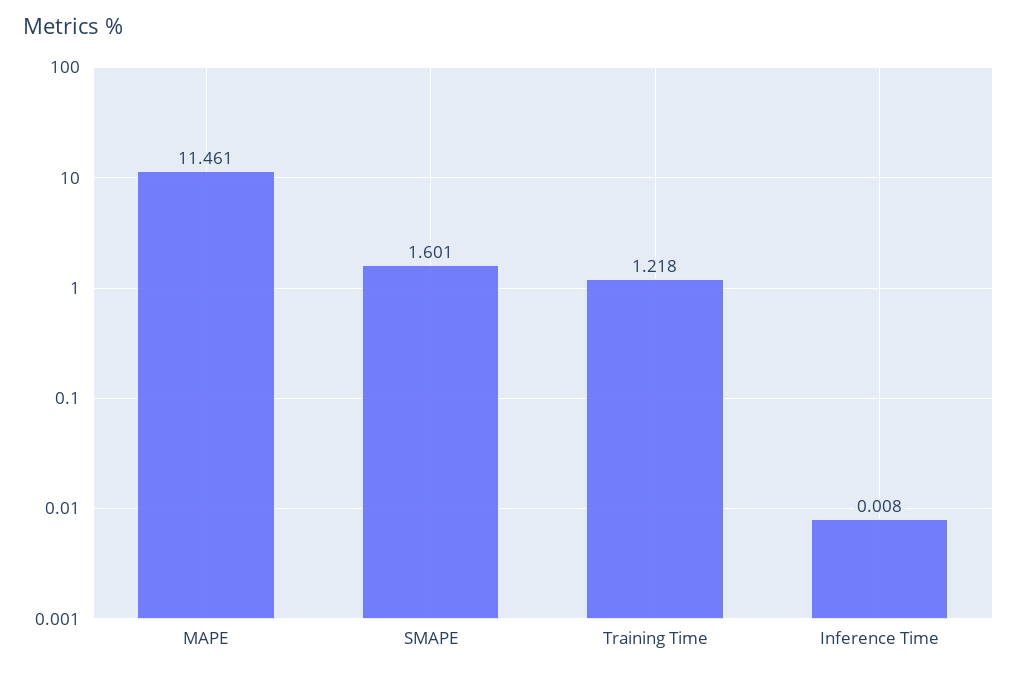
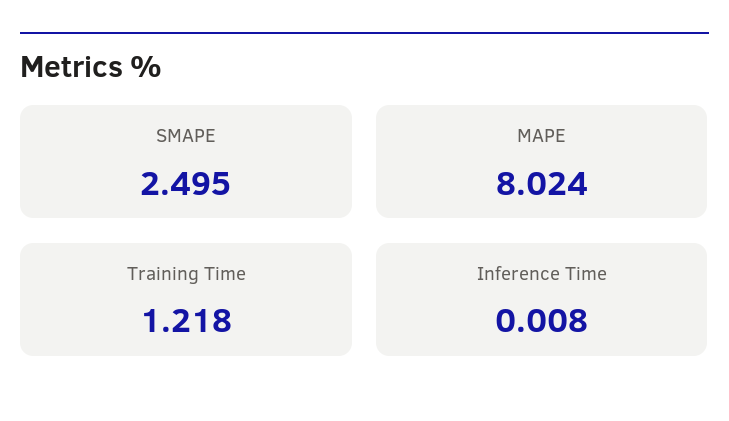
MAPE: 11.461 -> 8.024
SMAPE: 1.601 -> 2.495

